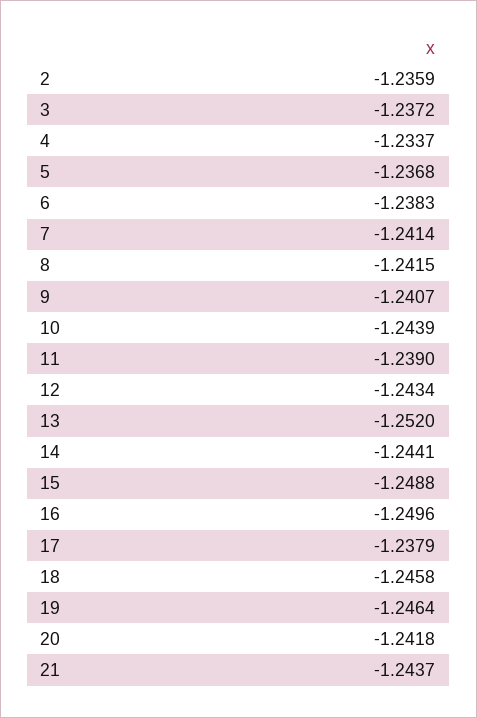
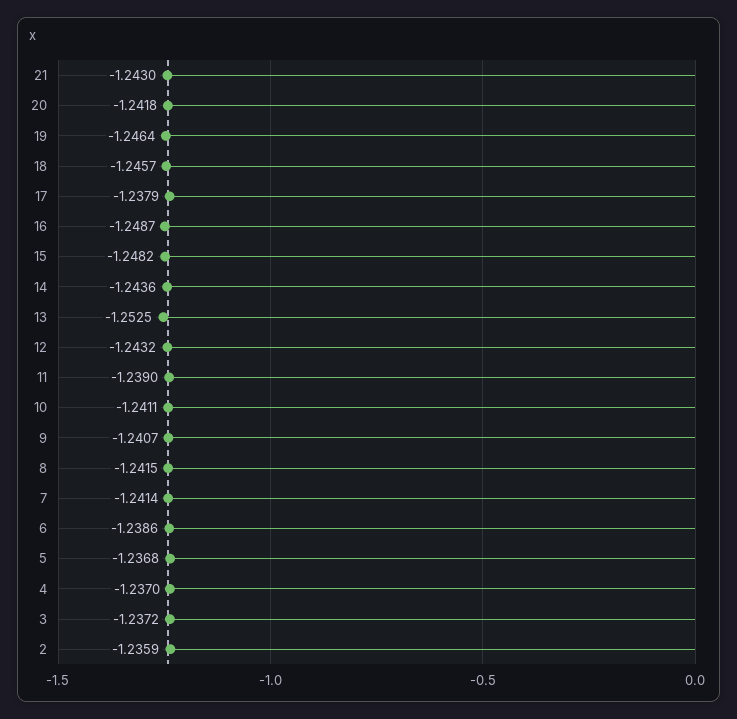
4: -1.2337 -> -1.237
6: -1.2383 -> -1.2386
10: -1.2439 -> -1.2411
12: -1.2434 -> -1.2432
13: -1.252 -> -1.2525
14: -1.2441 -> -1.2436
15: -1.2488 -> -1.2482
16: -1.2496 -> -1.2487
18: -1.2458 -> -1.2457
21: -1.2437 -> -1.243

